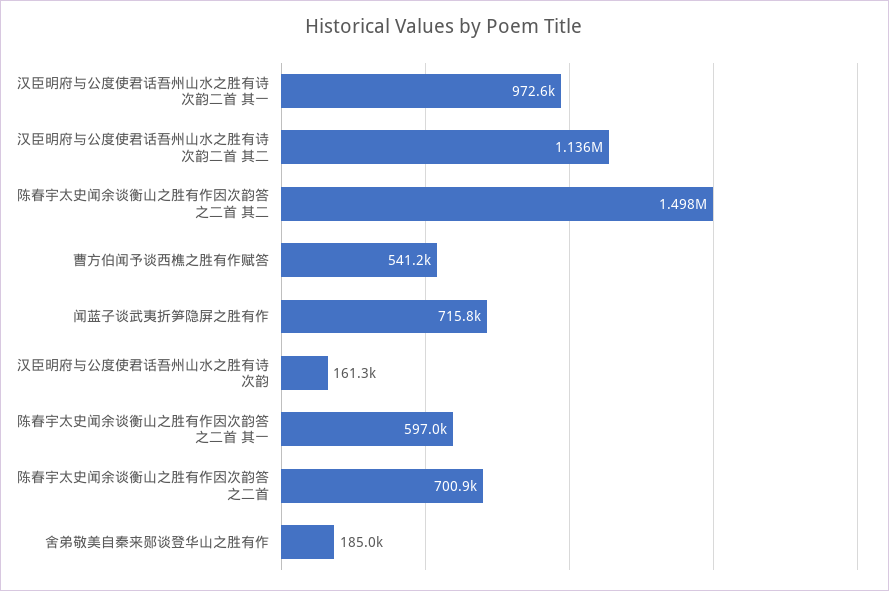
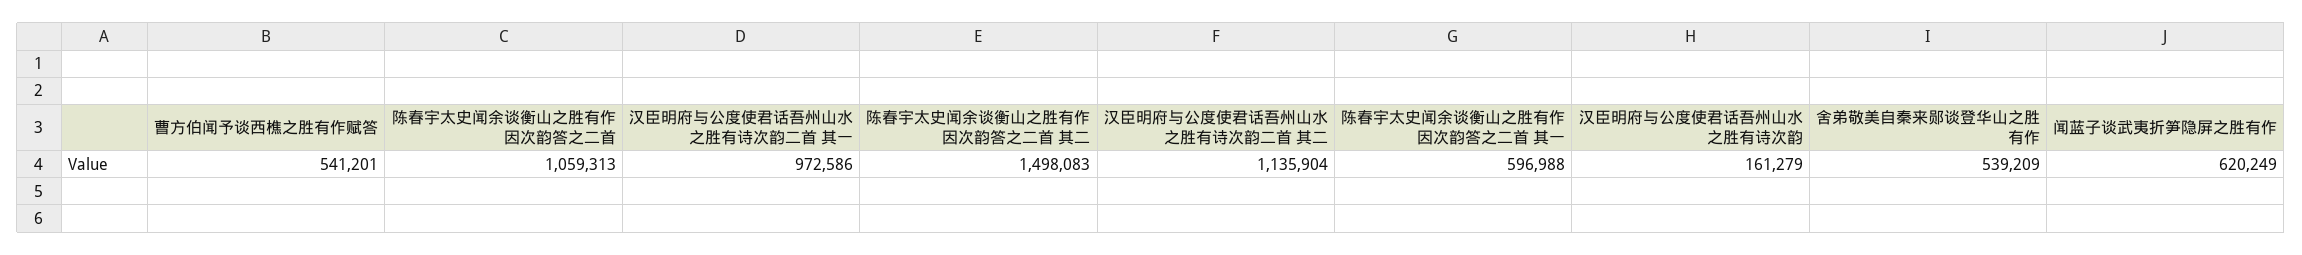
闻蓝子谈武夷折笋隐屏之胜有作: 715800 -> 620249
陈春宇太史闻余谈衡山之胜有作因次韵答之二首: 700900 -> 1059313
舍弟敬美自秦来郧谈登华山之胜有作: 185000 -> 539209

